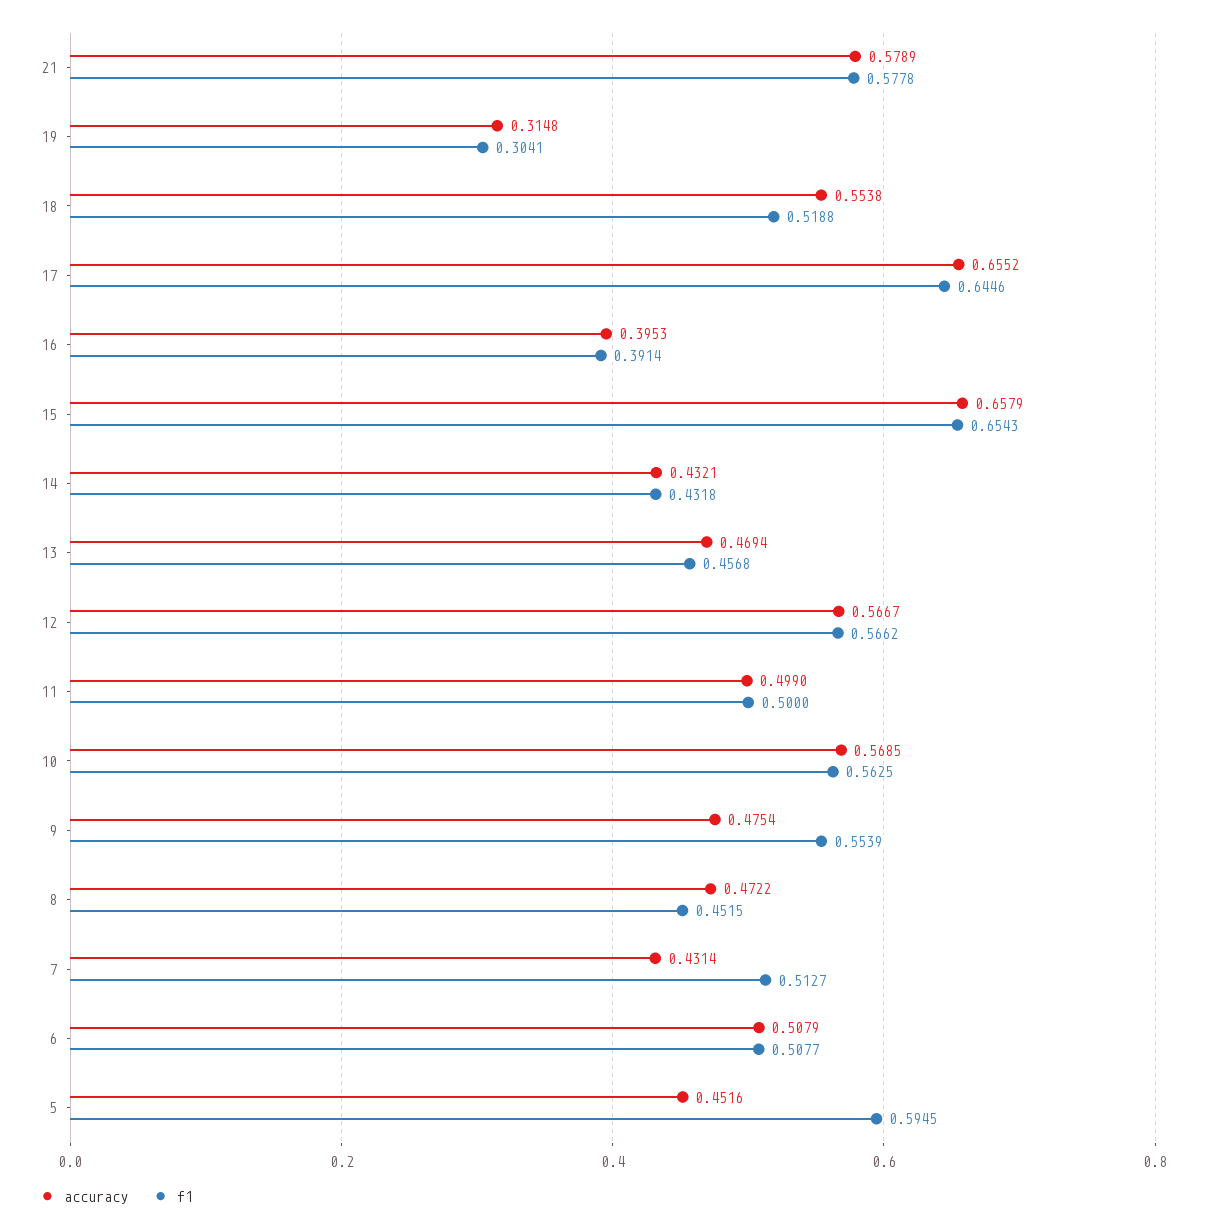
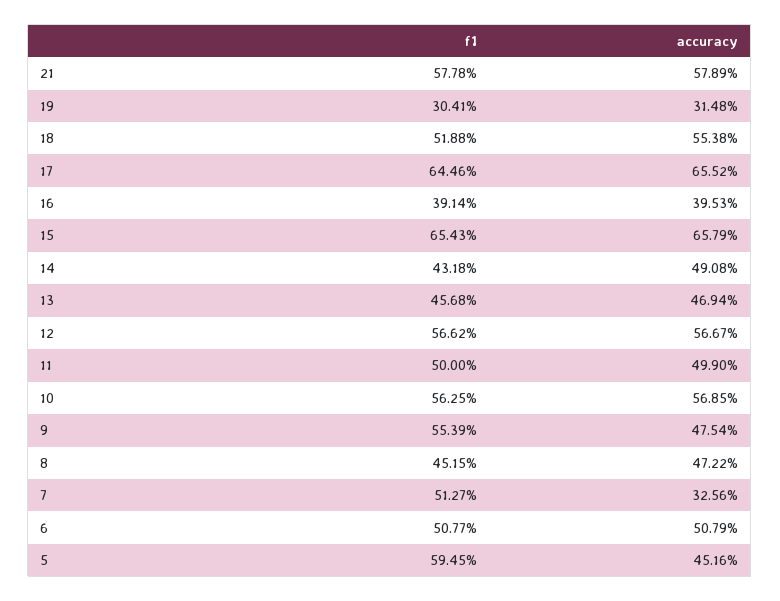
accuracy, 14: 0.4321 -> 0.4908
accuracy, 7: 0.4314 -> 0.3256

